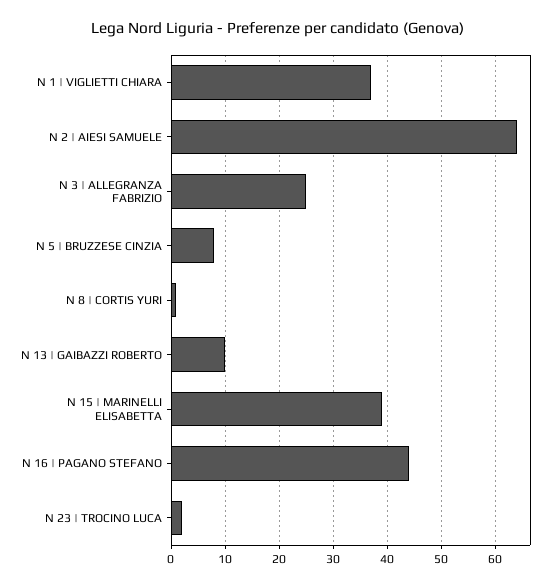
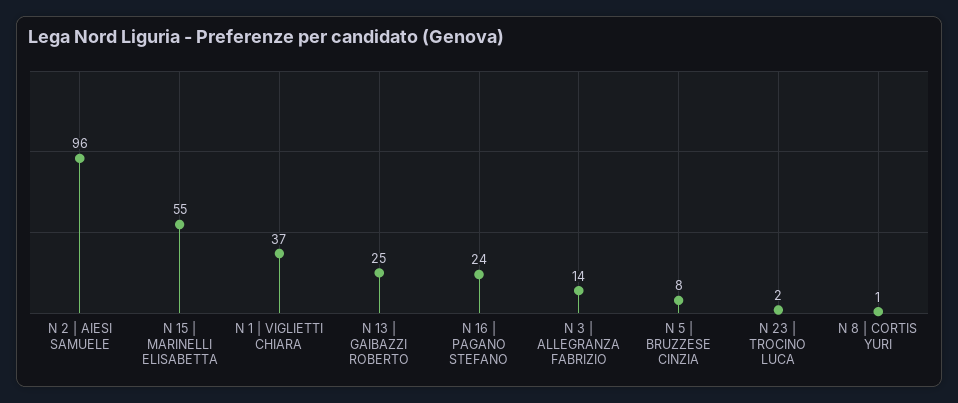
N 2 | AIESI SAMUELE: 65 -> 96
N 3 | ALLEGRANZA FABRIZIO: 25 -> 14
N 13 | GAIBAZZI ROBERTO: 10 -> 25
N 15 | MARINELLI ELISABETTA: 40 -> 55
N 16 | PAGANO STEFANO: 45 -> 24

